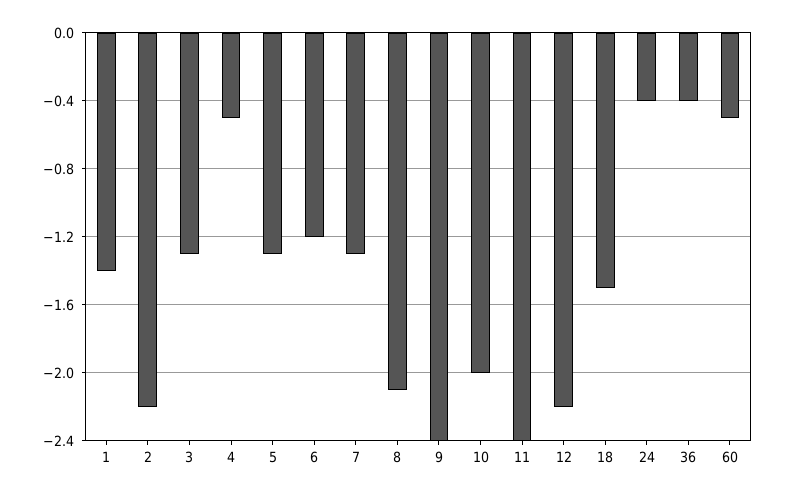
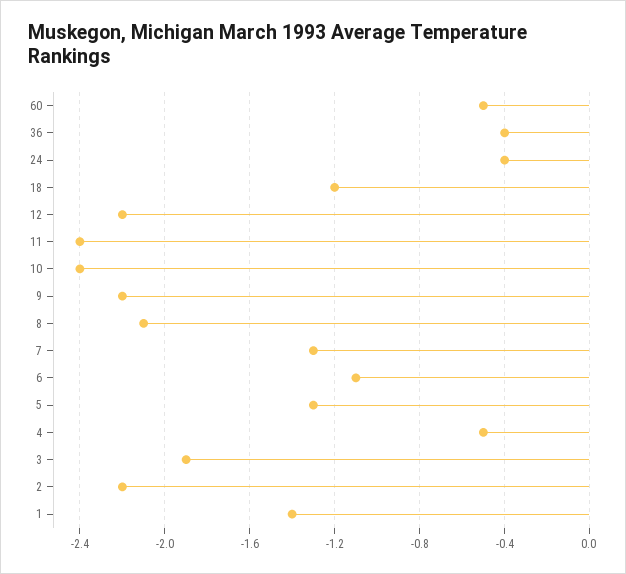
3: -1.3 -> -1.9
6: -1.2 -> -1.1
9: -2.4 -> -2.2
10: -2 -> -2.4
18: -1.5 -> -1.2

